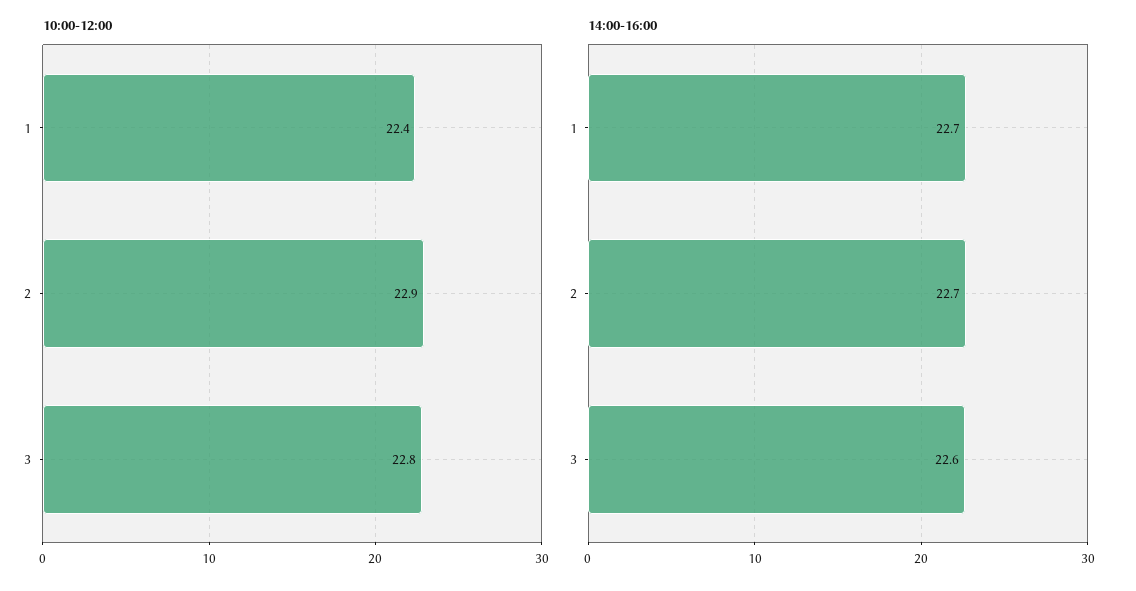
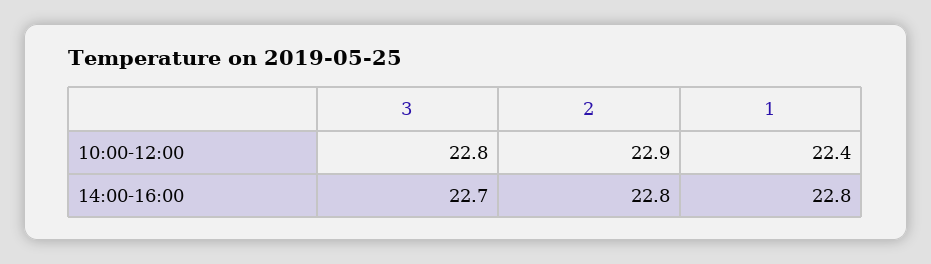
14:00-16:00, 1: 22.7 -> 22.8
14:00-16:00, 2: 22.7 -> 22.8
14:00-16:00, 3: 22.6 -> 22.7

